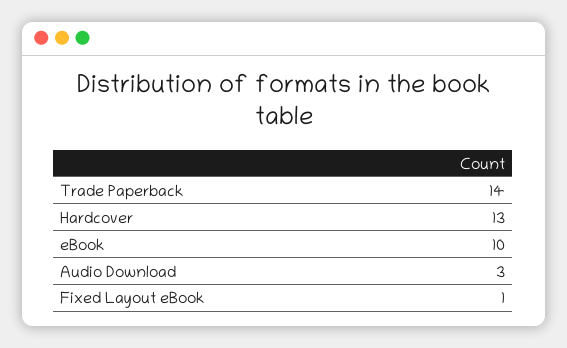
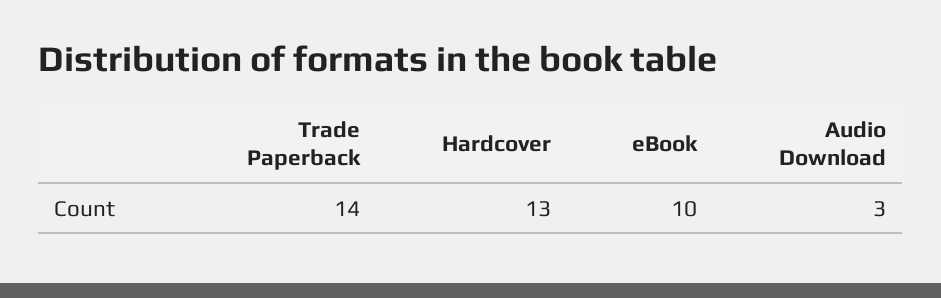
Fixed Layout eBook: 1 -> none

